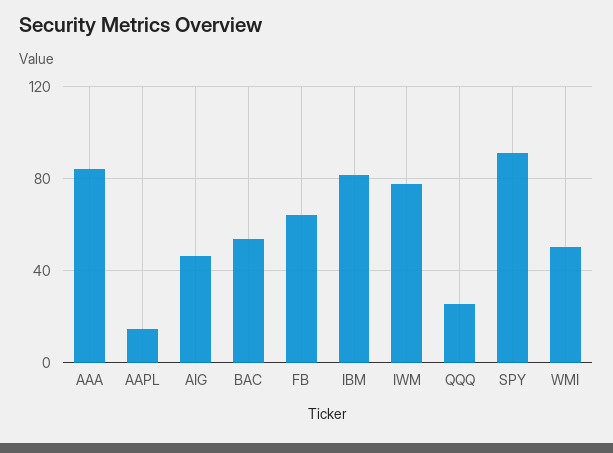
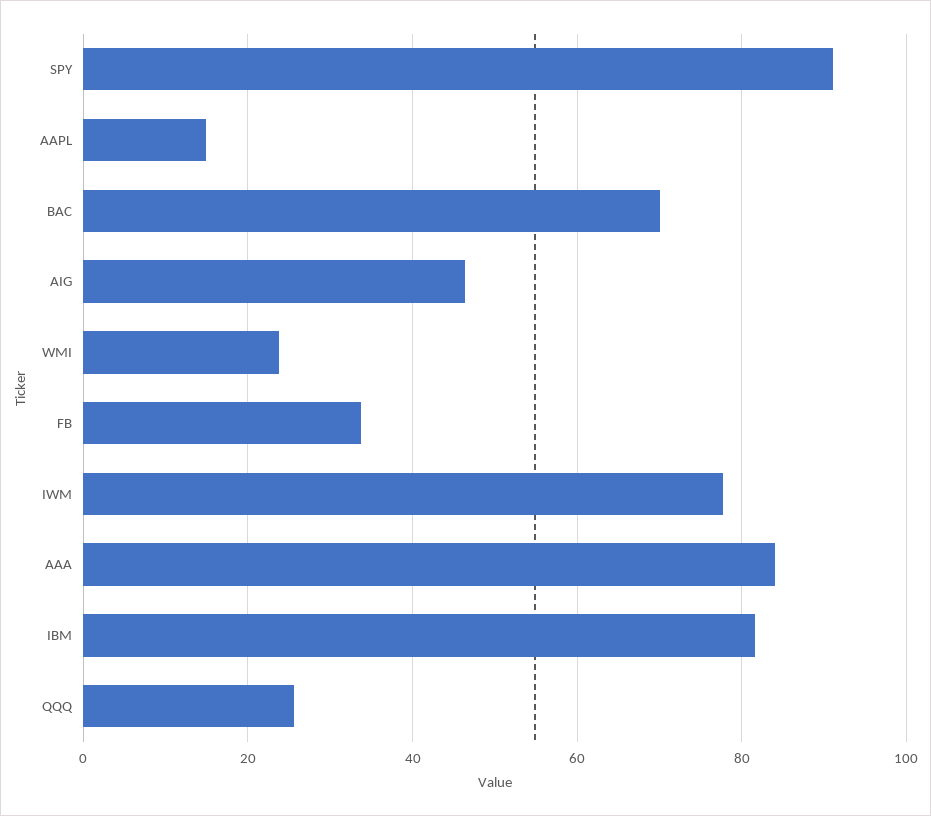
BAC: 55 -> 70
FB: 65 -> 34
WMI: 50 -> 24

